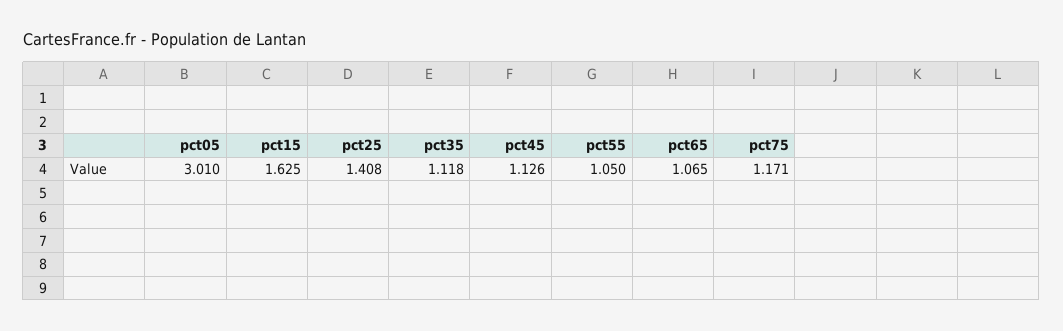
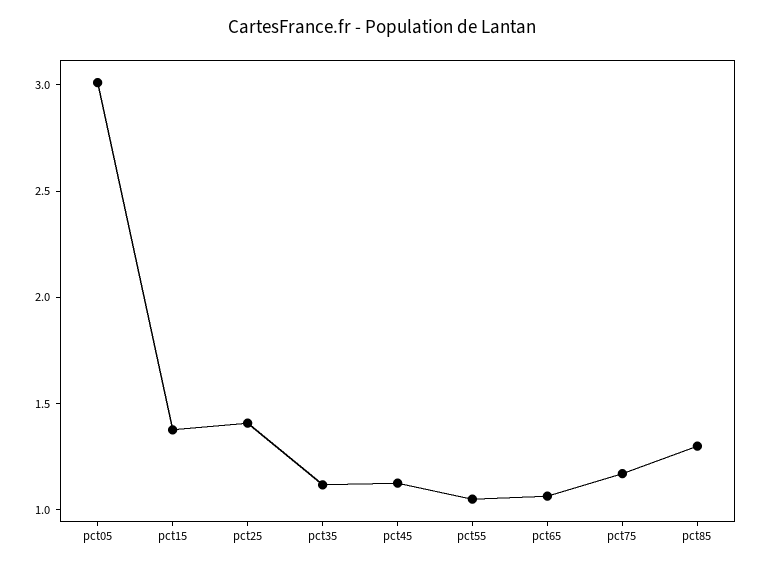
pct15: 1.625 -> 1.4
pct85: none -> 1.3

